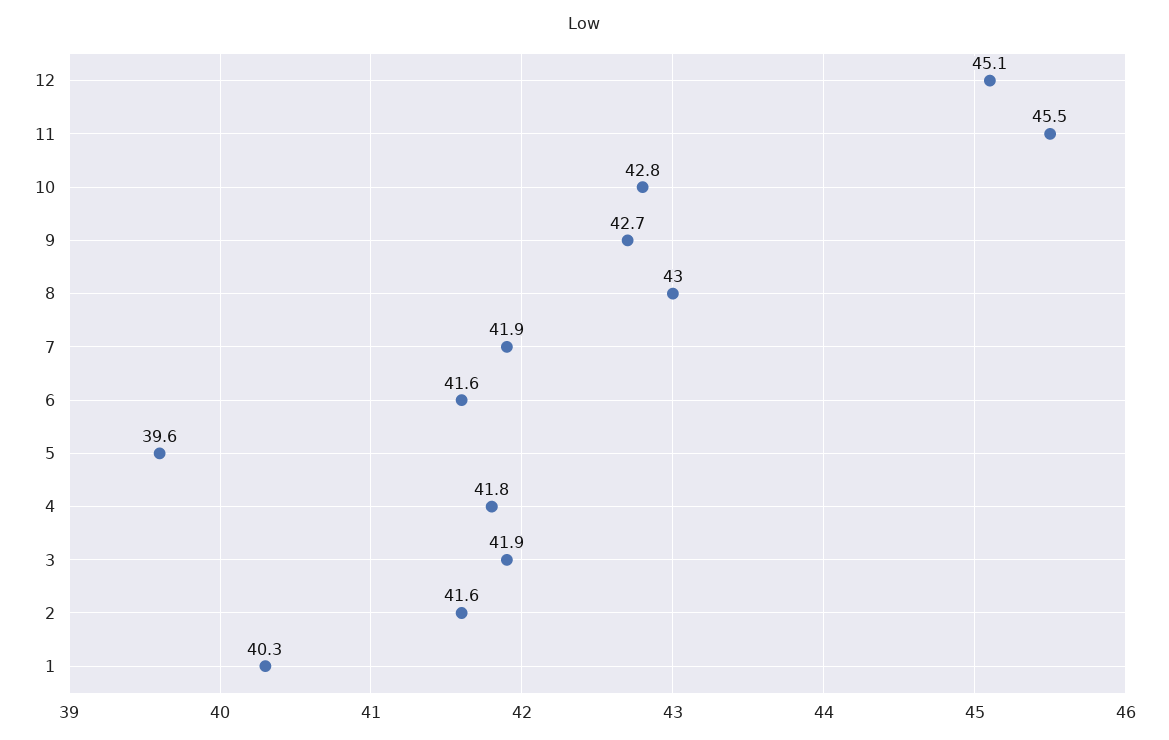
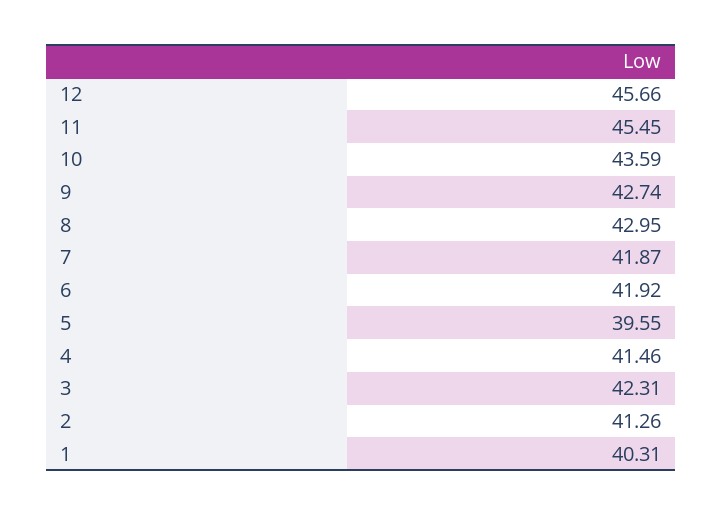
12: 45.1 -> 45.66
10: 42.8 -> 43.59
6: 41.6 -> 41.92
4: 41.8 -> 41.46
3: 41.9 -> 42.31
2: 41.6 -> 41.26

